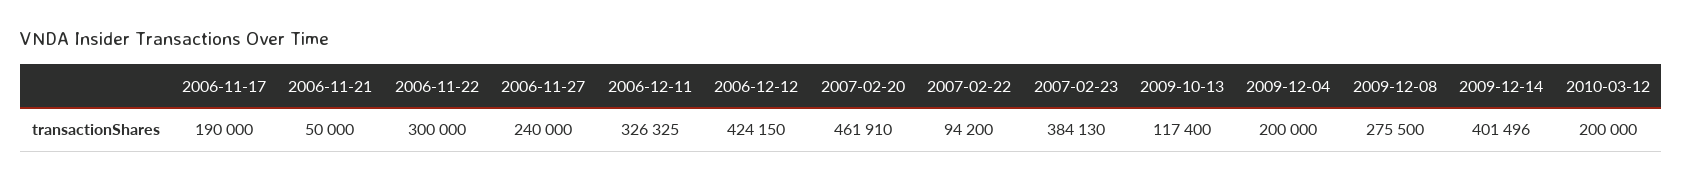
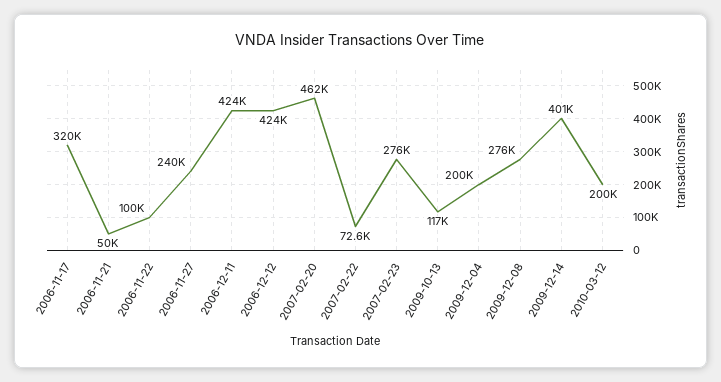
2006-11-17: 190000 -> 320000
2006-11-22: 300000 -> 100000
2006-12-11: 326325 -> 424000
2007-02-22: 94200 -> 72600
2007-02-23: 384130 -> 276000

